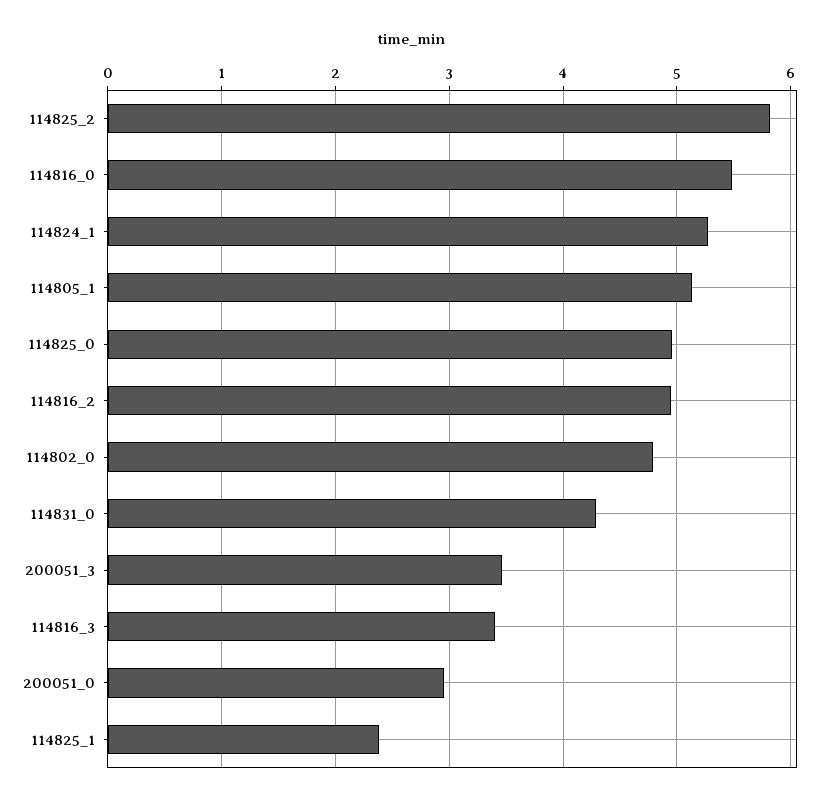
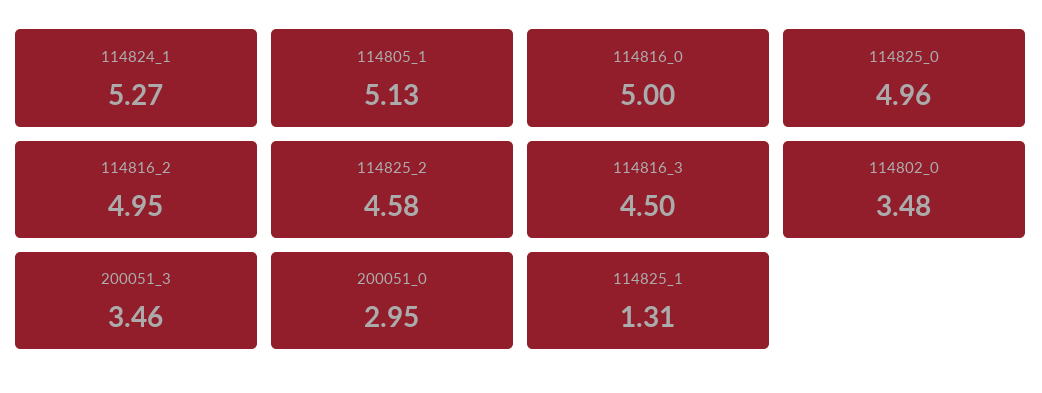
114825_2: 5.8 -> 4.58
114816_0: 5.5 -> 5
114802_0: 4.8 -> 3.48
114831_0: 4.3 -> none
114816_3: 3.4 -> 4.5
114825_1: 2.4 -> 1.31

